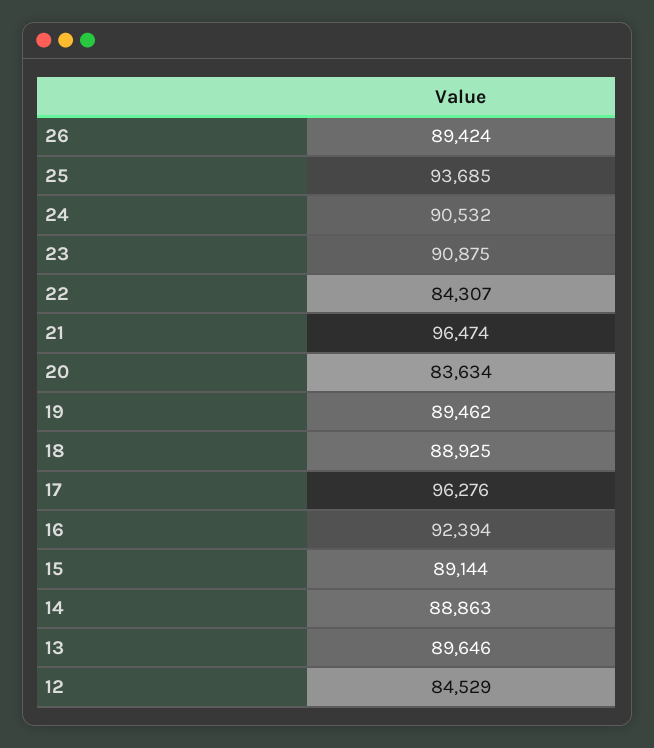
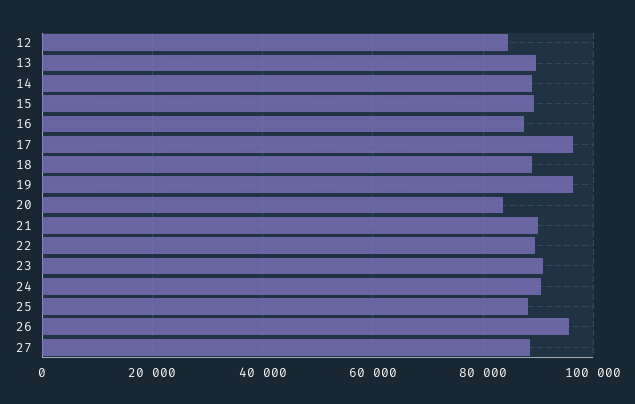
26: 89424 -> 96000
25: 93685 -> 88000
22: 84307 -> 90000
21: 96474 -> 90000
19: 89462 -> 96000
16: 92394 -> 88000
27: none -> 88000

